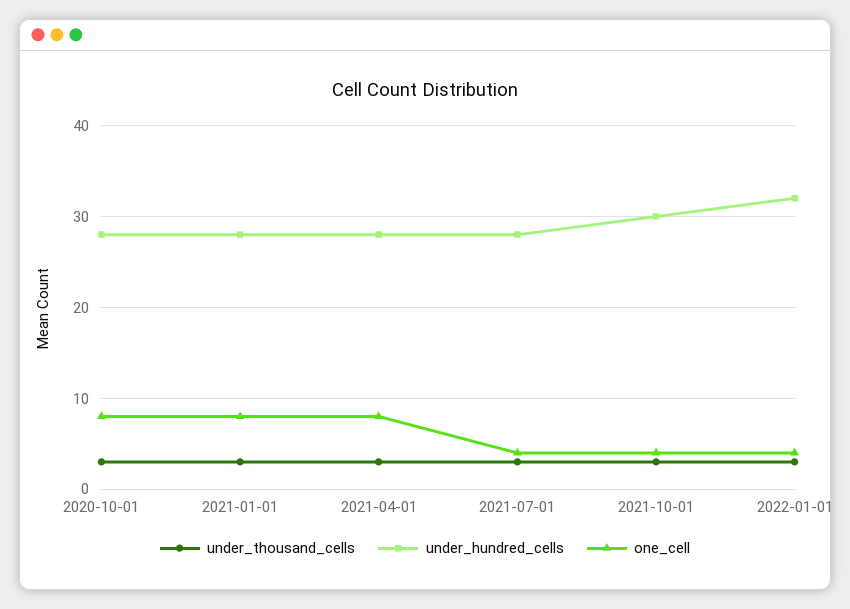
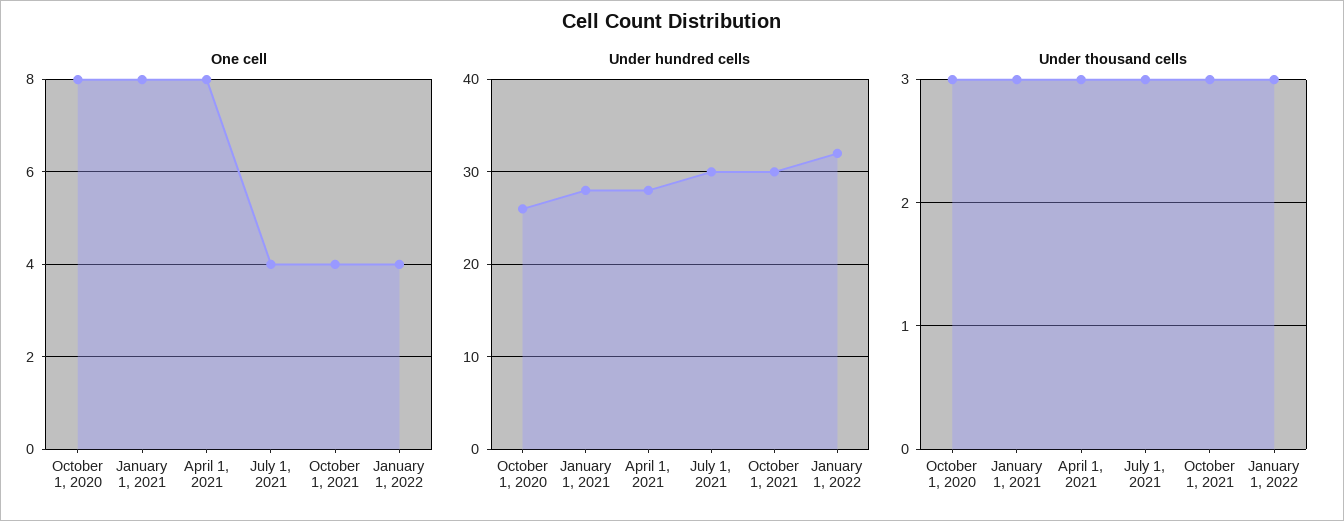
under_hundred_cells, 2020-10-01: 28 -> 26
under_hundred_cells, 2021-07-01: 28 -> 30

